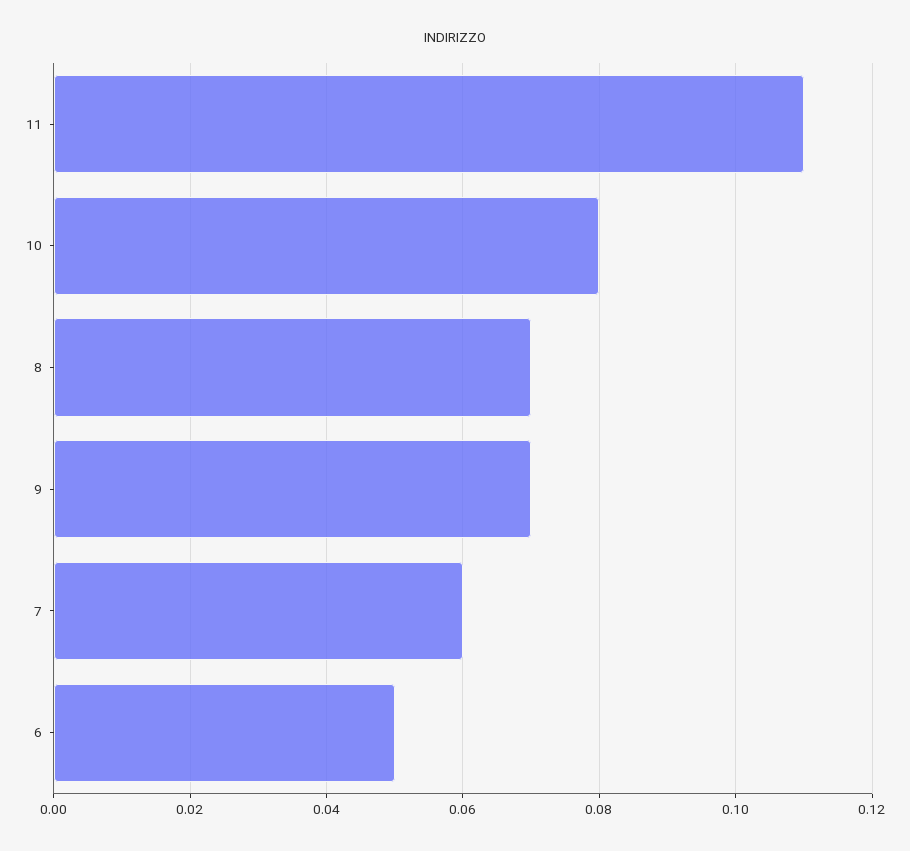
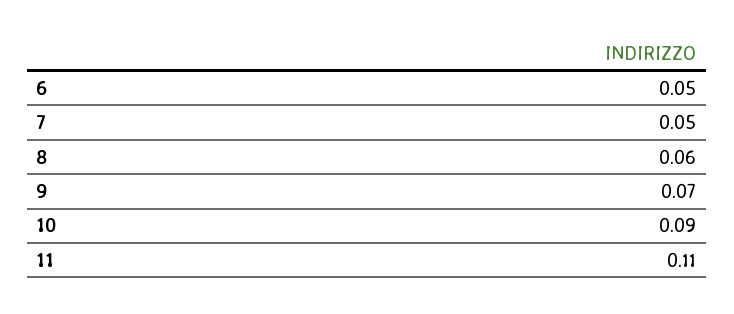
10: 0.08 -> 0.09
8: 0.07 -> 0.06
7: 0.06 -> 0.05

